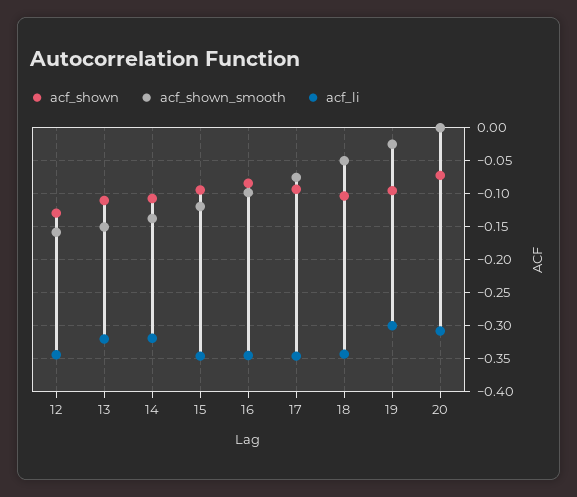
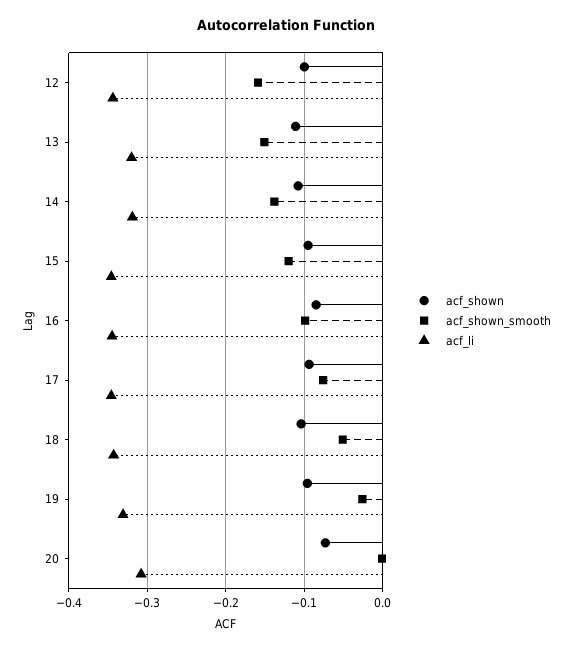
acf_shown, 12: -0.13 -> -0.1
acf_li, 19: -0.3 -> -0.33

